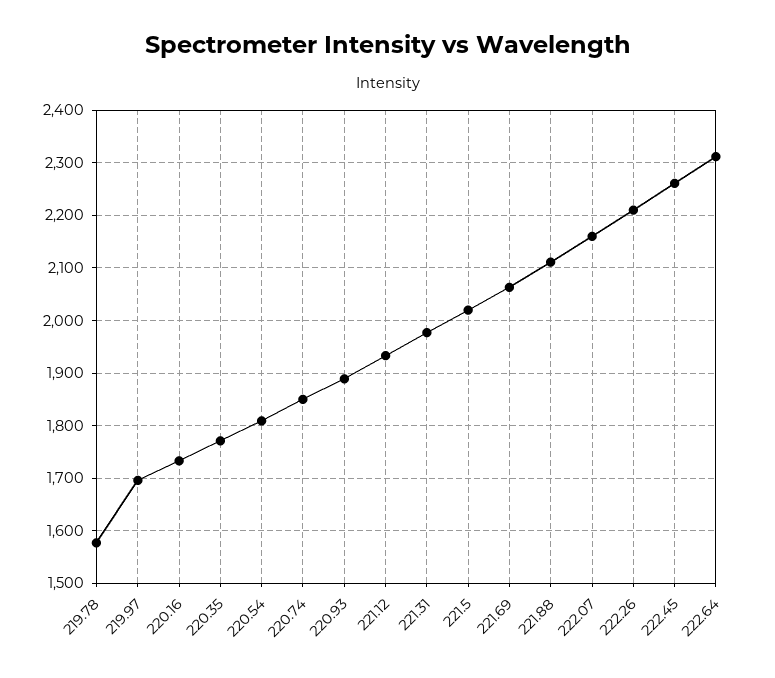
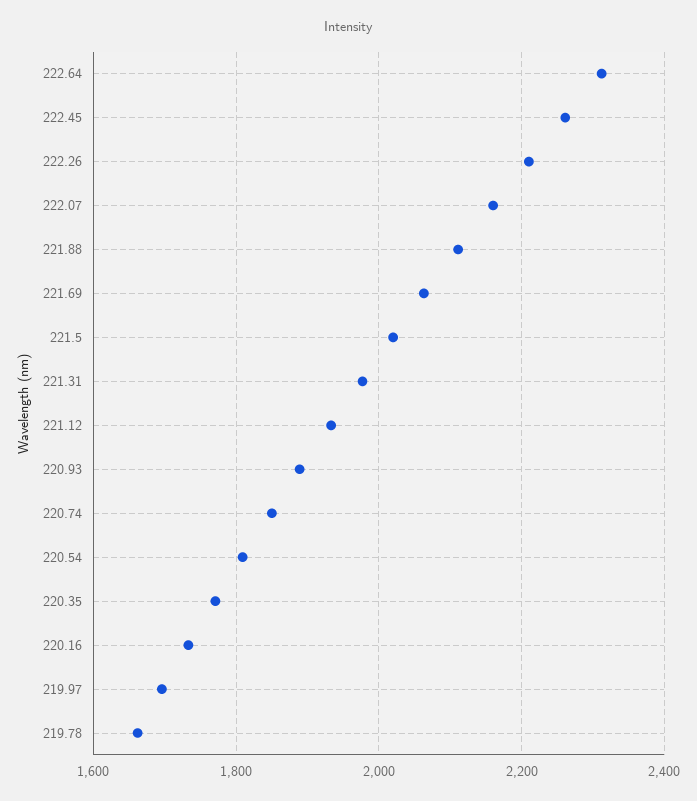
219.78: 1580 -> 1660

